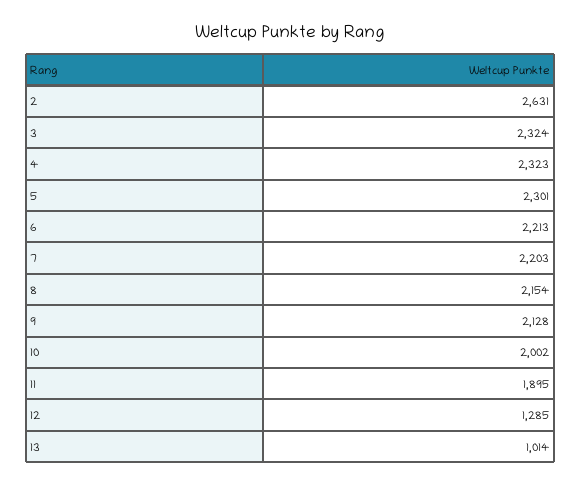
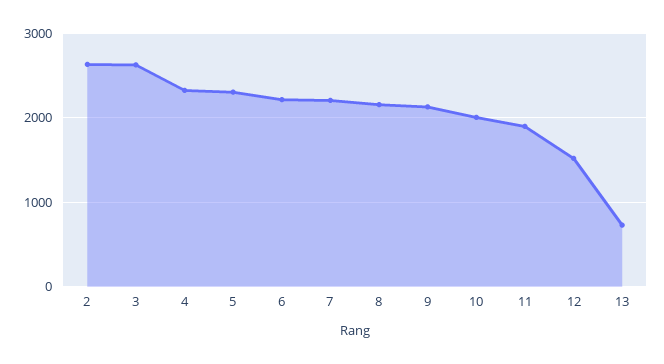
3: 2324 -> 2600
12: 1285 -> 1500
13: 1014 -> 700

